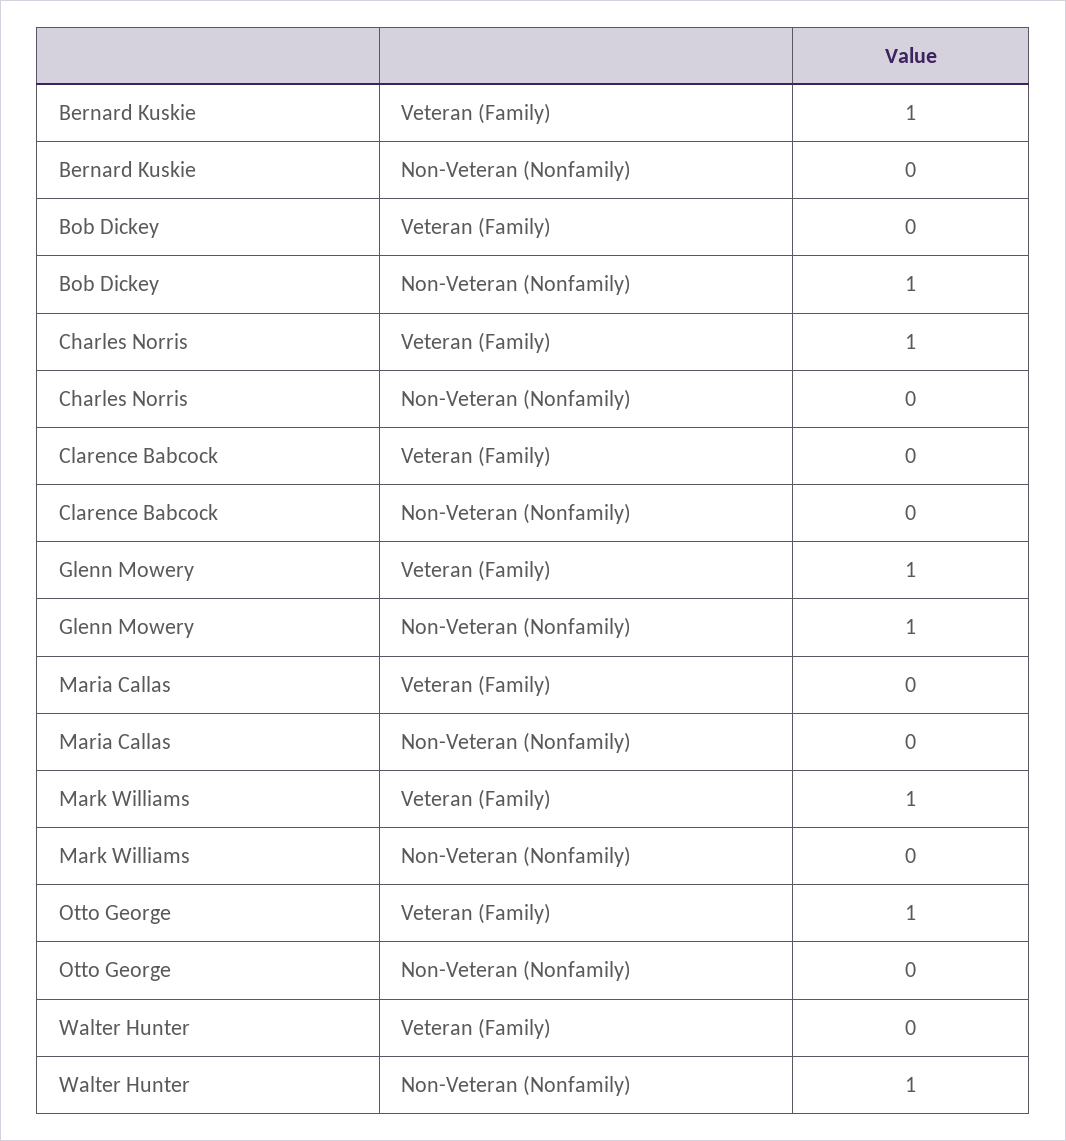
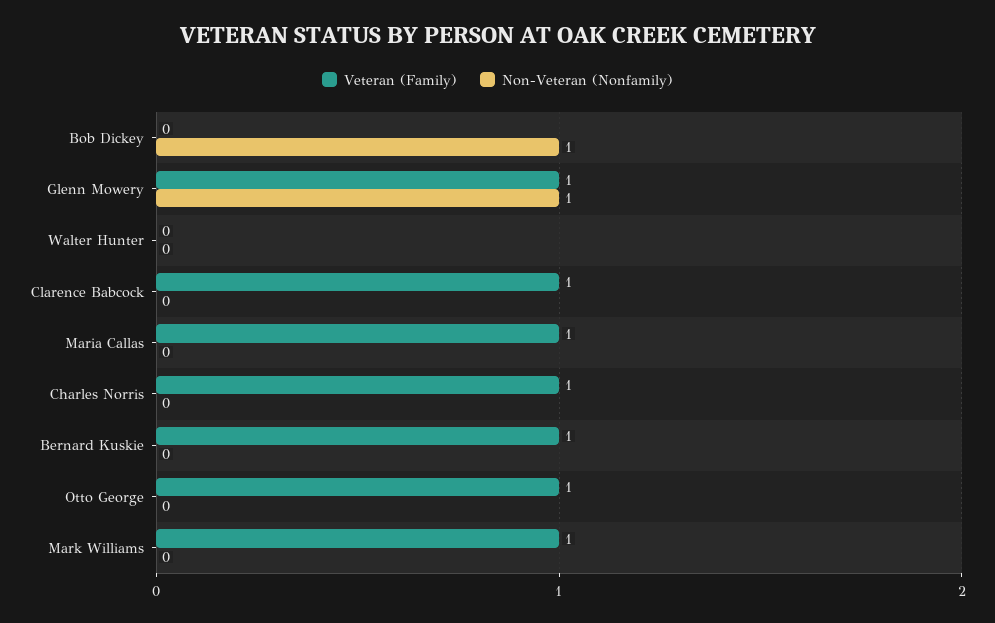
Veteran (Family), Clarence Babcock: 0 -> 1
Veteran (Family), Maria Callas: 0 -> 1
Non-Veteran (Nonfamily), Walter Hunter: 1 -> 0

